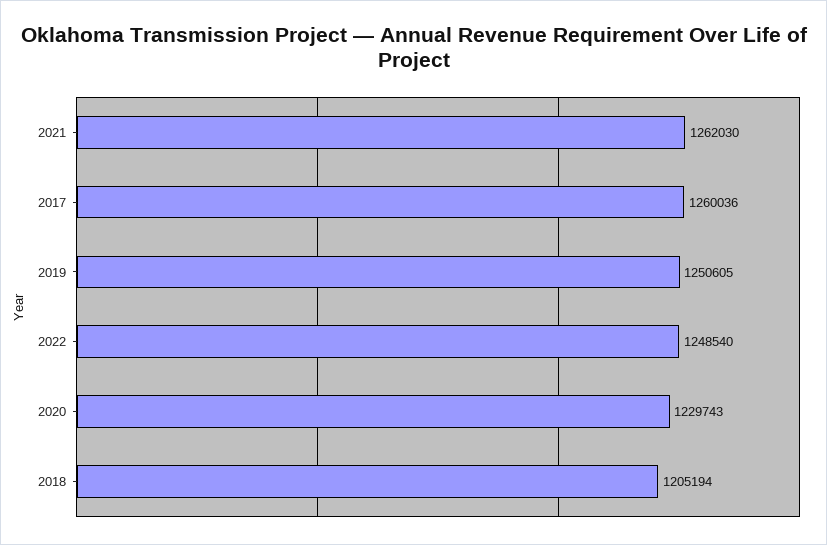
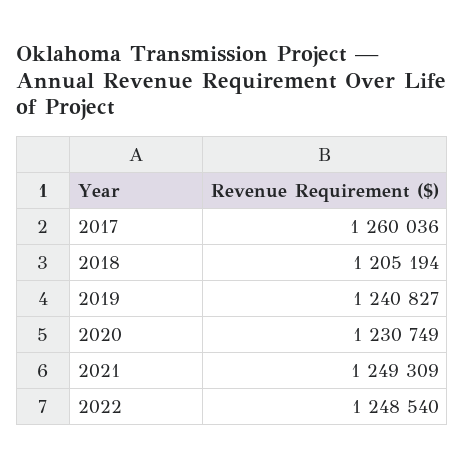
2021: 1262030 -> 1249309
2019: 1250605 -> 1240827
2020: 1229743 -> 1230749

